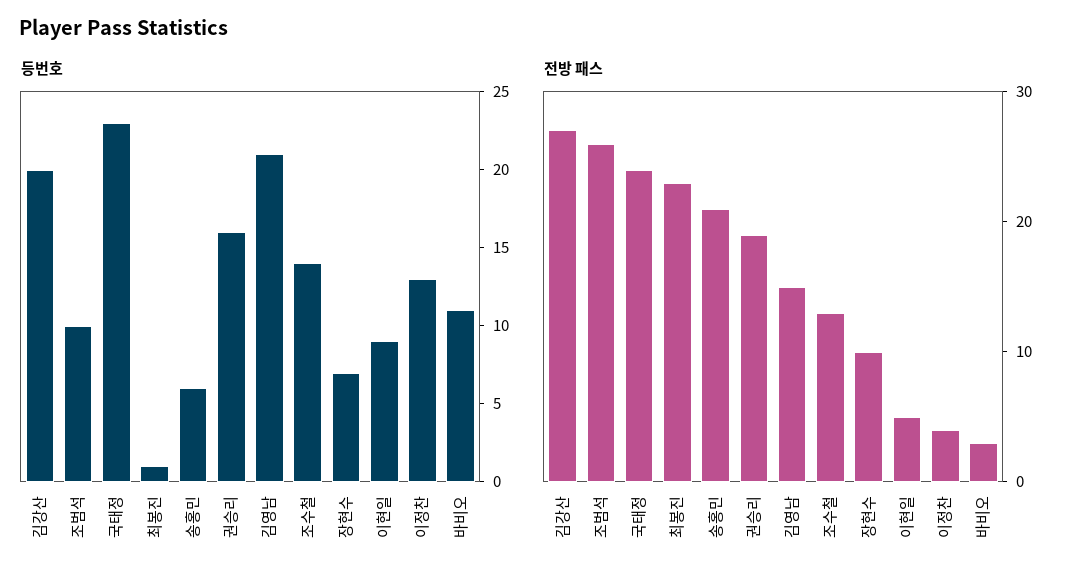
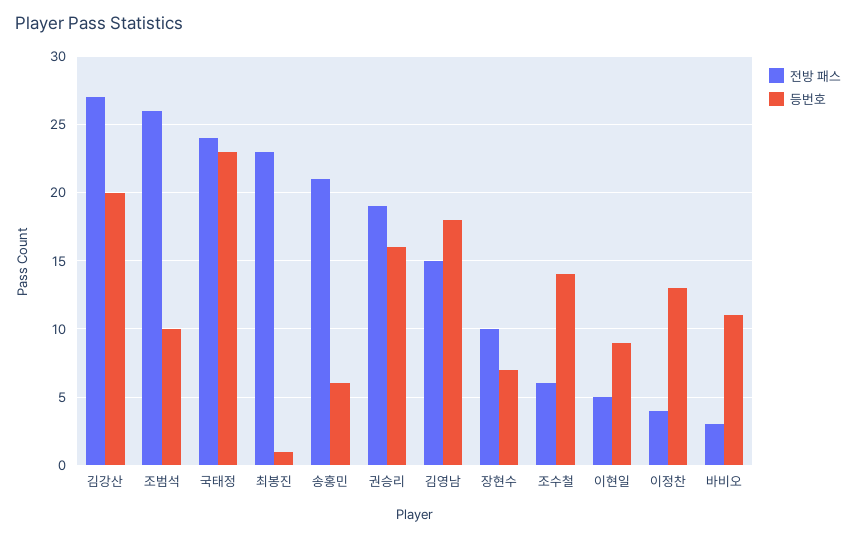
등번호, 김영남: 21 -> 18
전방 패스, 조수철: 13 -> 6

